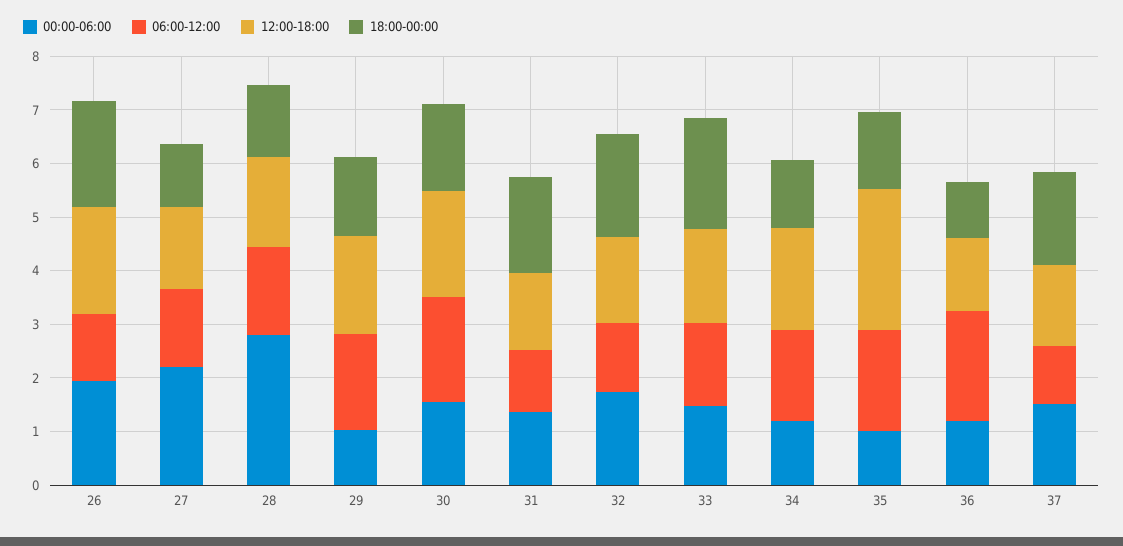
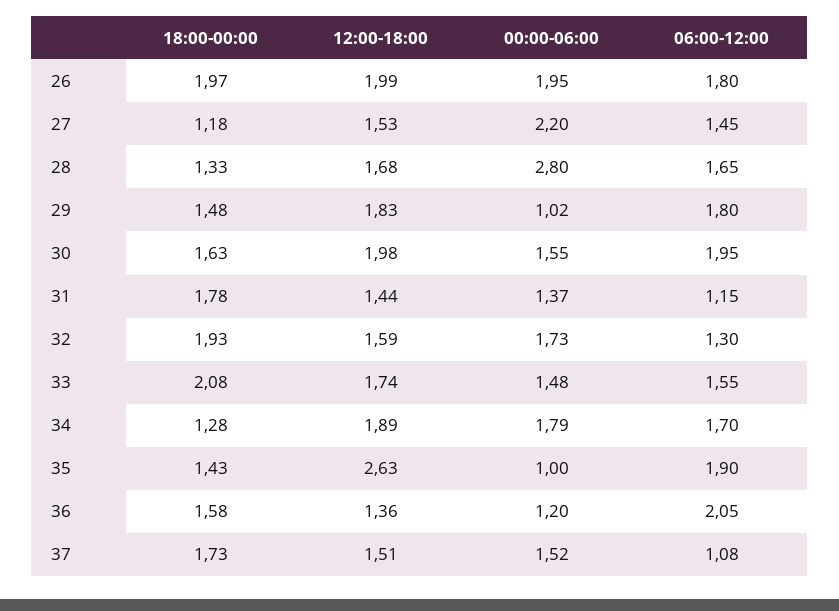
06:00-12:00, 26: 1.2 -> 1.8
00:00-06:00, 34: 1.2 -> 1.79
18:00-00:00, 36: 1 -> 1.58

